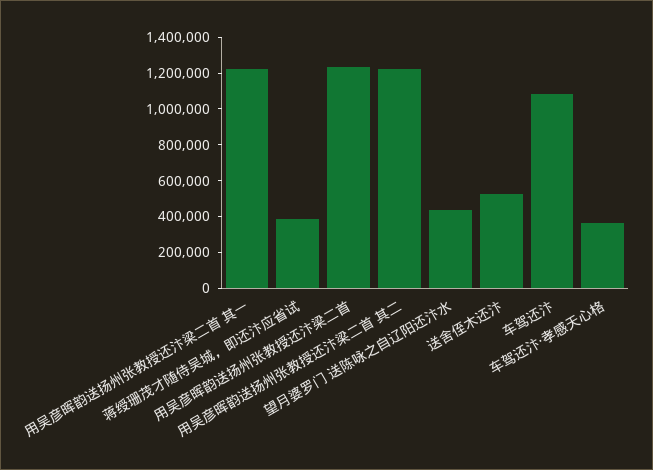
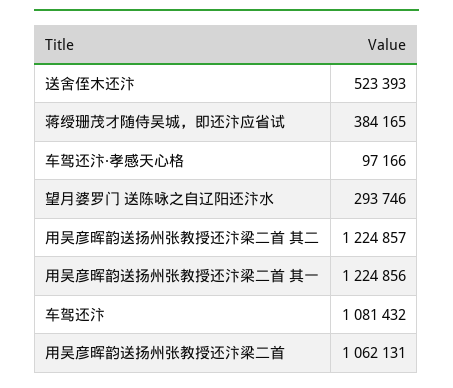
用吴彦晖韵送扬州张教授还汴梁二首: 1250000 -> 1062131
望月婆罗门 送陈咏之自辽阳还汴水: 450000 -> 293746
车驾还汴·孝感天心格: 350000 -> 97166

